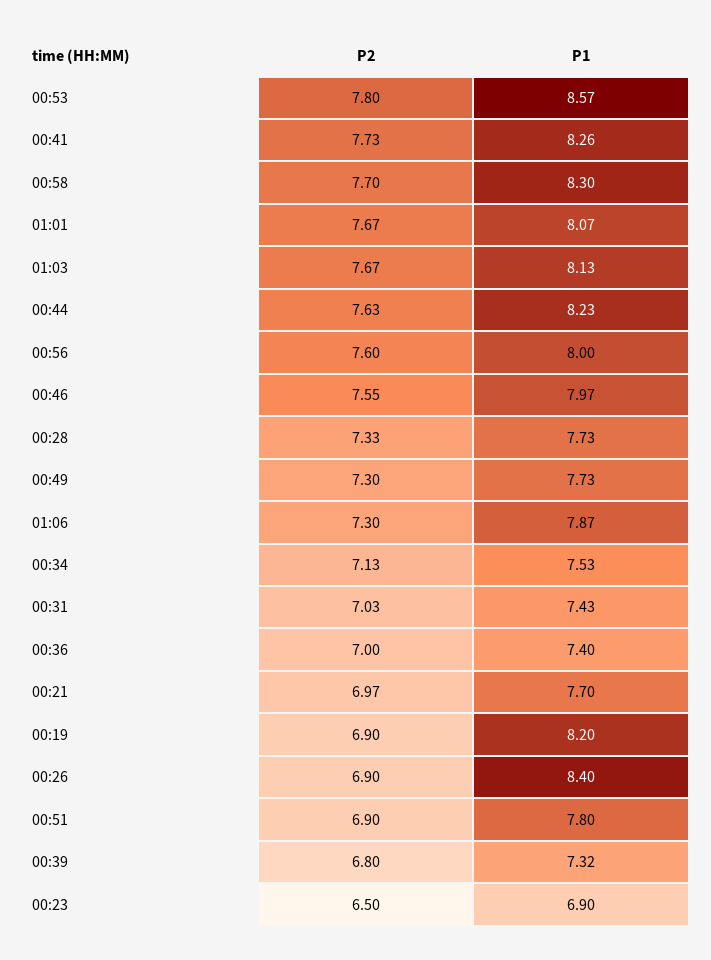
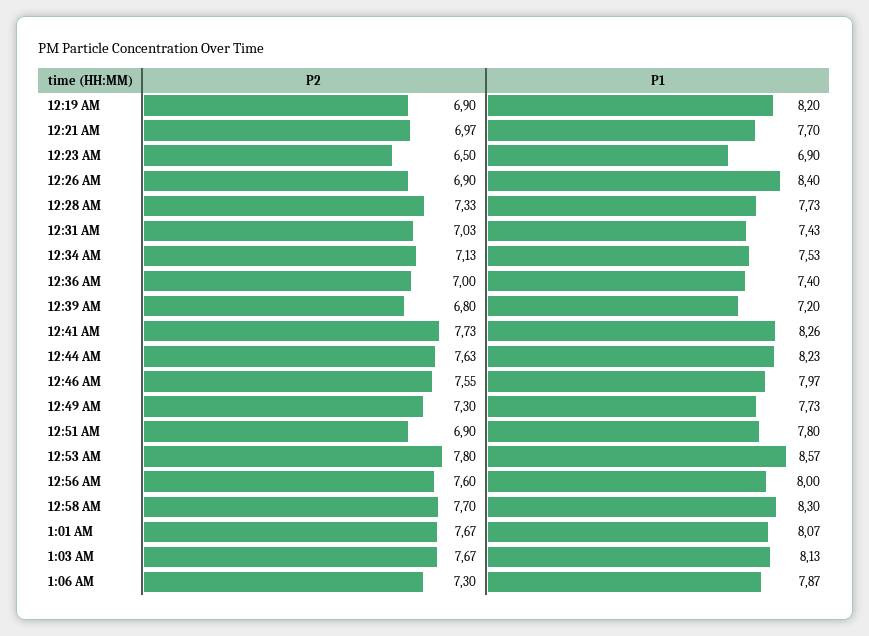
P1, 00:39: 7.32 -> 7.2

